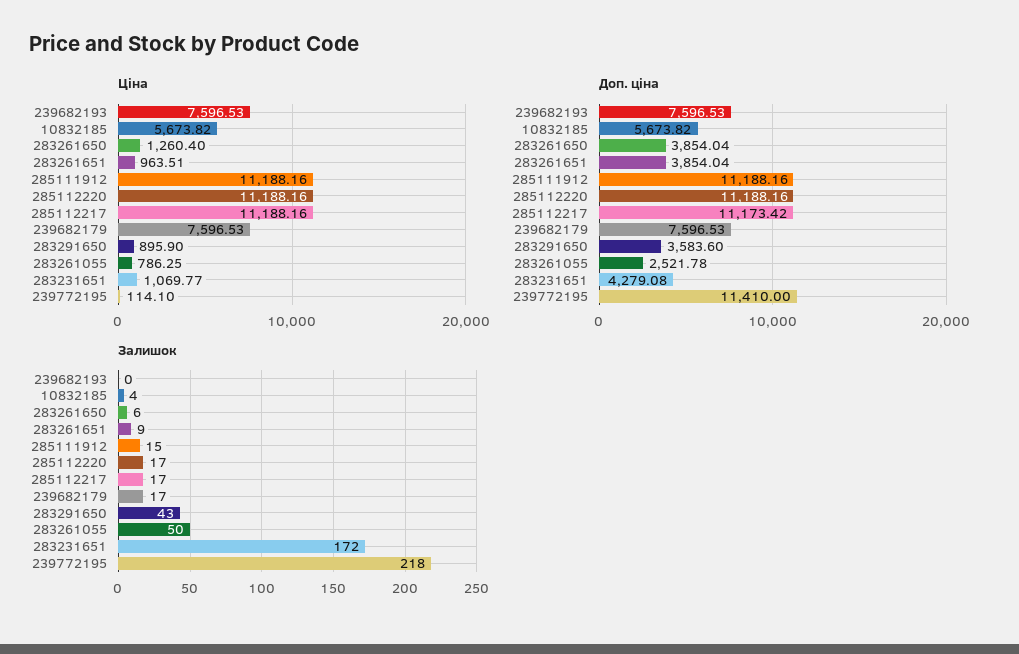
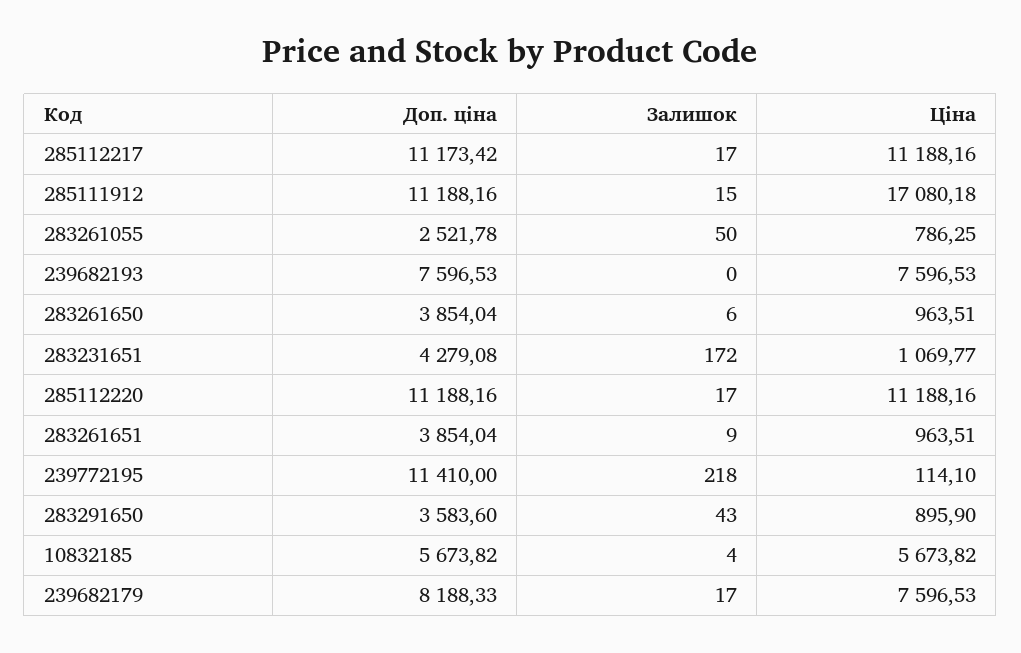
Ціна, 283261650: 1260.4 -> 963.51
Ціна, 285111912: 11188.16 -> 17080.18
Доп. ціна, 239682179: 7596.53 -> 8188.33

